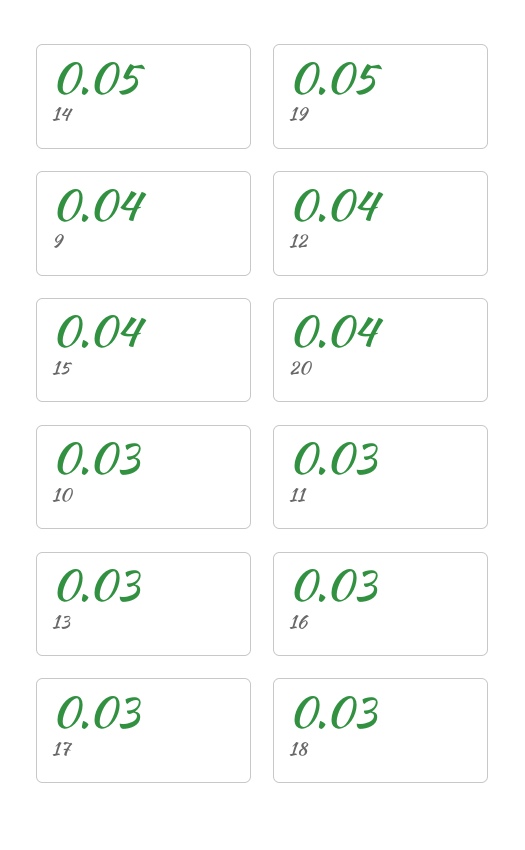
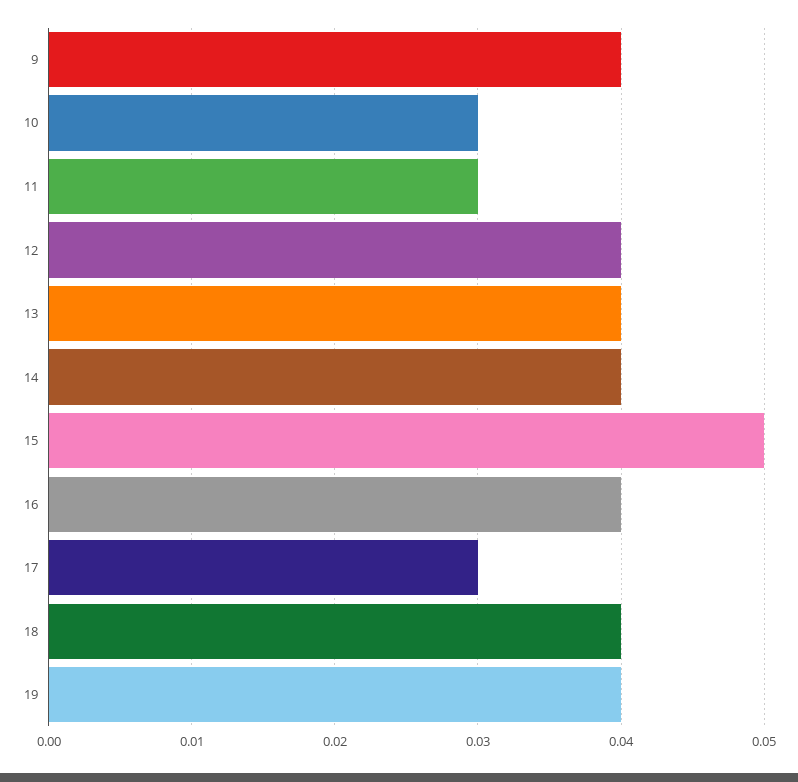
14: 0.05 -> 0.04
19: 0.05 -> 0.04
15: 0.04 -> 0.05
20: 0.04 -> none
13: 0.03 -> 0.04
16: 0.03 -> 0.04
18: 0.03 -> 0.04

